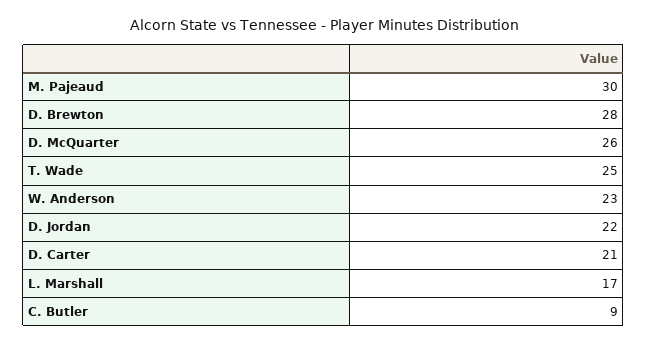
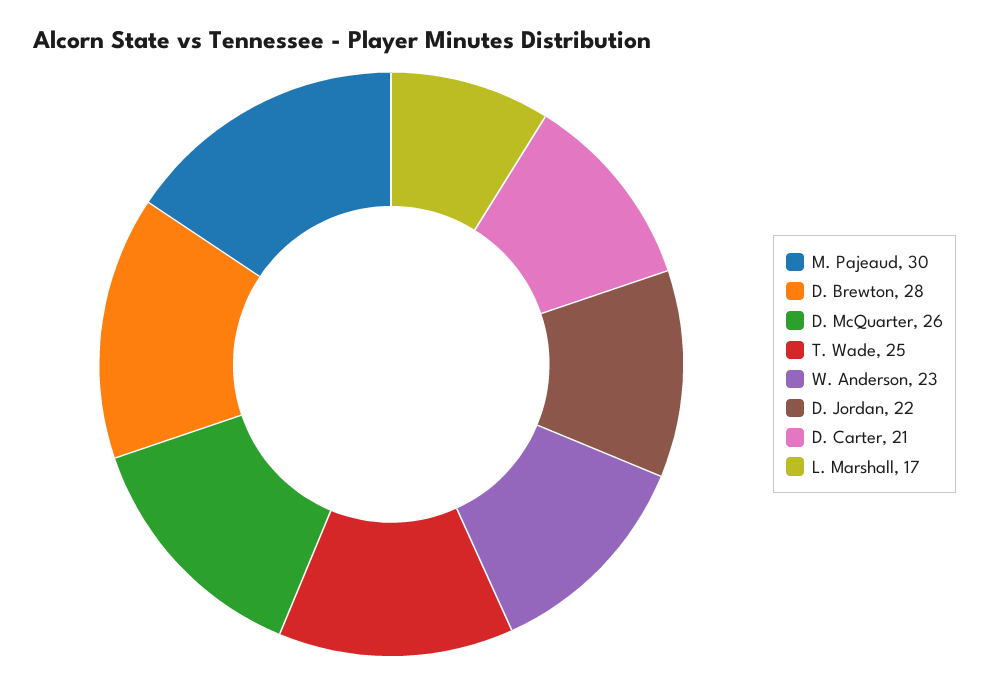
C. Butler: 9 -> none

